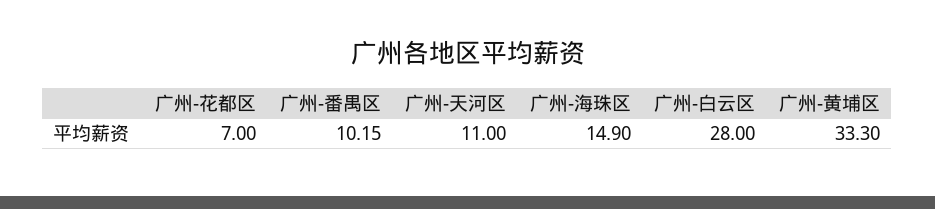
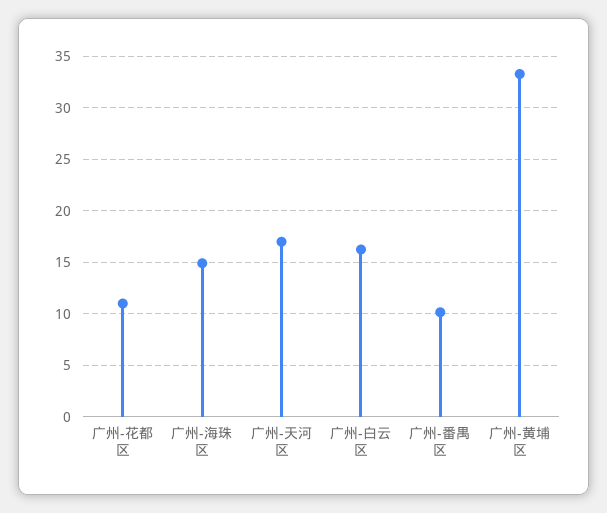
广州-花都区: 7 -> 11
广州-天河区: 11 -> 17
广州-白云区: 28 -> 16

